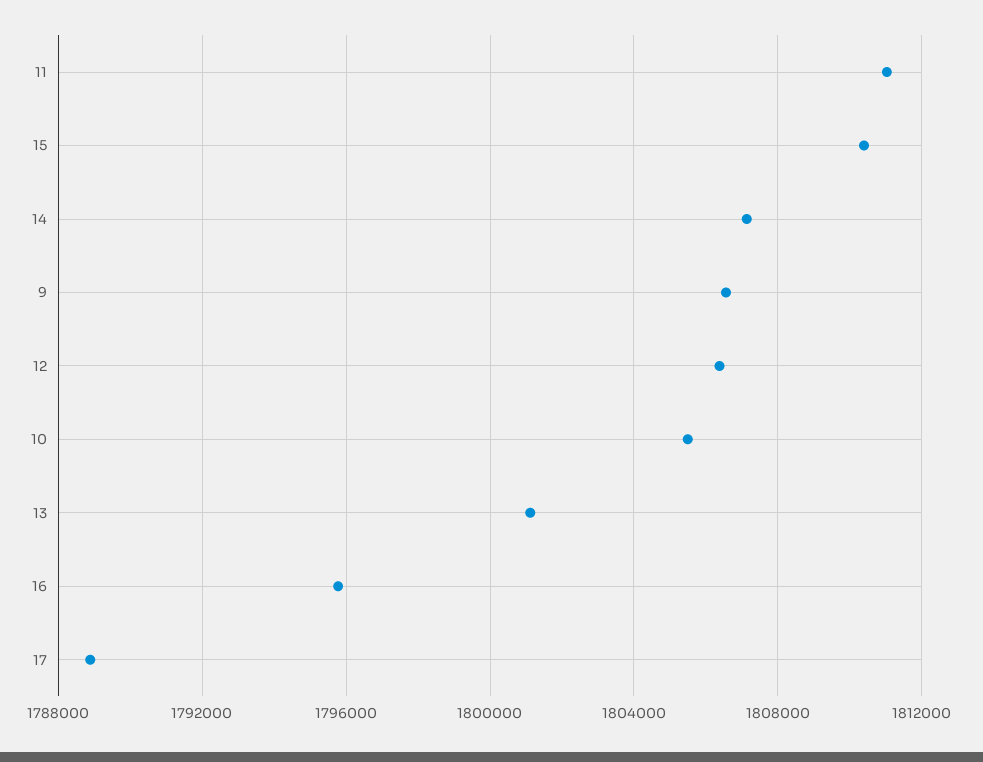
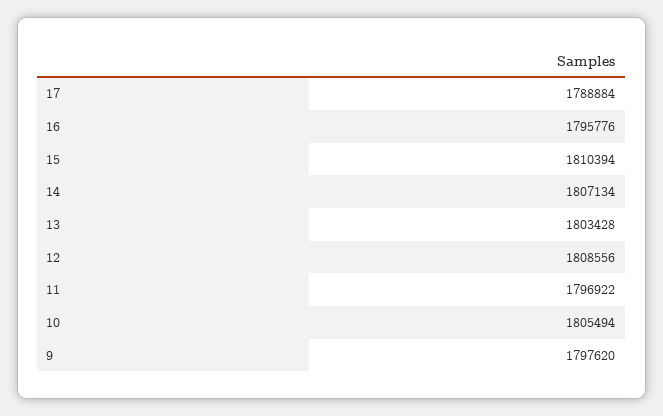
11: 1811000 -> 1796922
9: 1806500 -> 1797620
12: 1806500 -> 1808556
13: 1801000 -> 1803428

